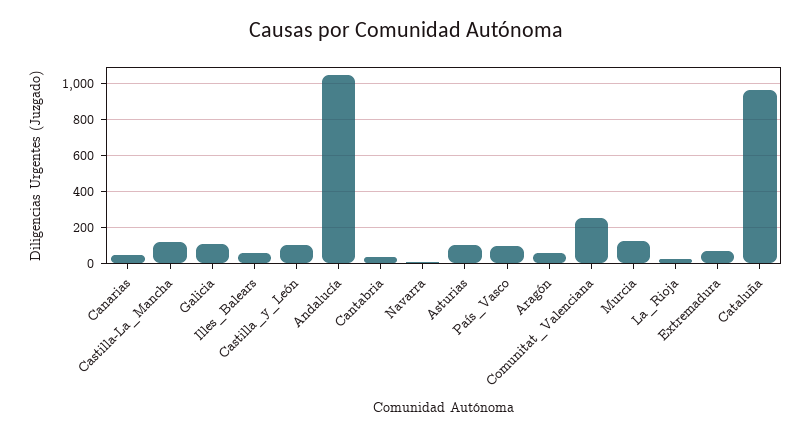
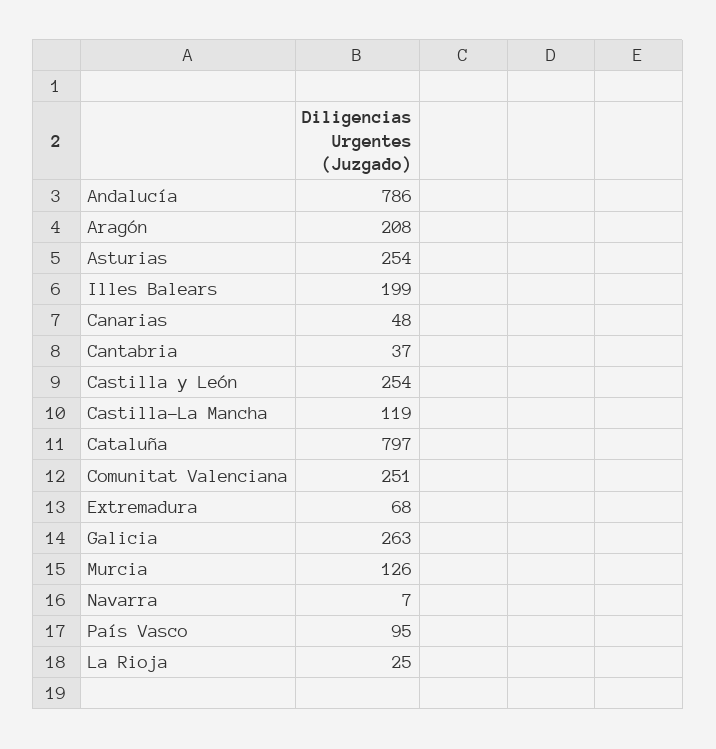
Galicia: 100 -> 263
Illes_Balears: 50 -> 199
Castilla_y_León: 100 -> 254
Andalucía: 1050 -> 786
Asturias: 100 -> 254
Aragón: 50 -> 208
Cataluña: 950 -> 797

